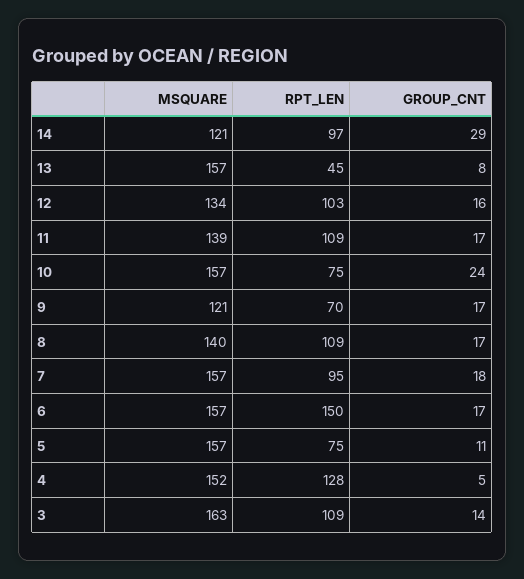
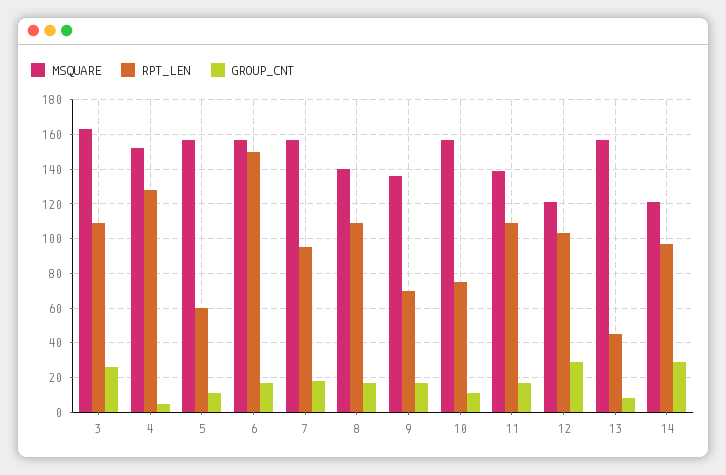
MSQUARE, 12: 134 -> 120
GROUP_CNT, 12: 16 -> 30
GROUP_CNT, 10: 24 -> 10
MSQUARE, 9: 121 -> 135
RPT_LEN, 5: 75 -> 60
GROUP_CNT, 3: 14 -> 25

